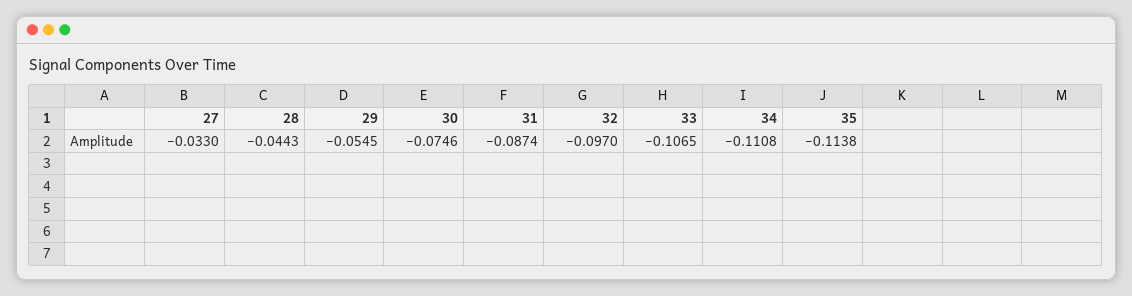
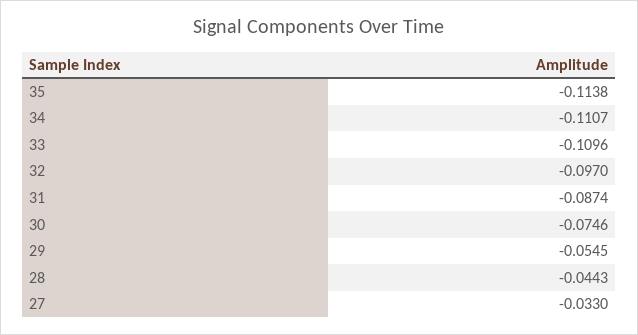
33: -0.1065 -> -0.1096
34: -0.1108 -> -0.1107

